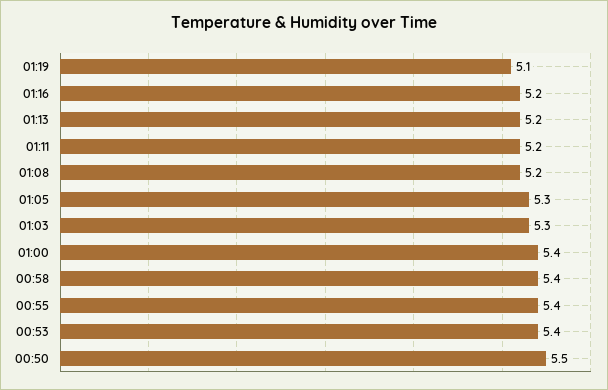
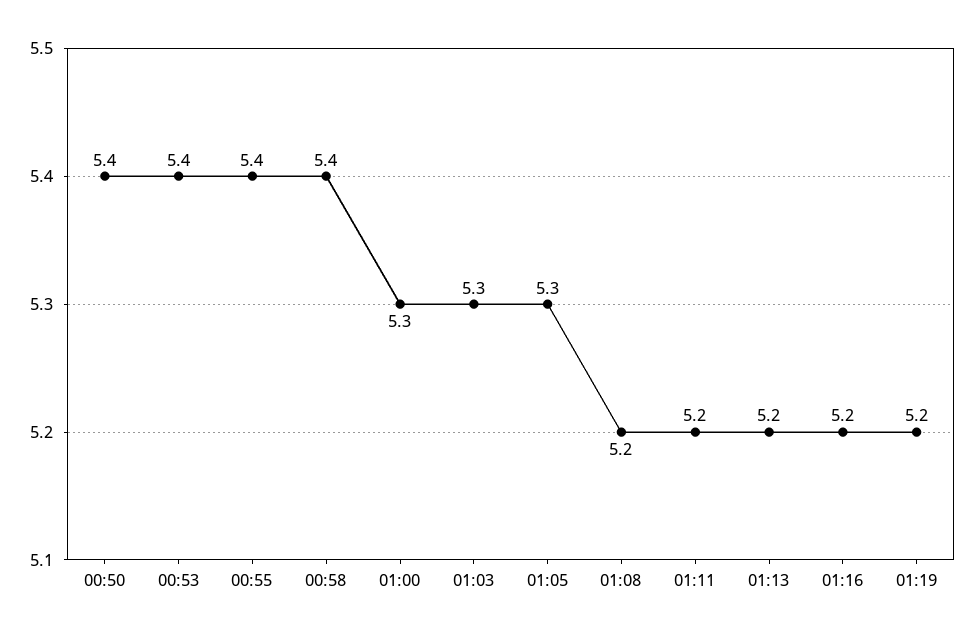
01:19: 5.1 -> 5.2
01:00: 5.4 -> 5.3
00:50: 5.5 -> 5.4

